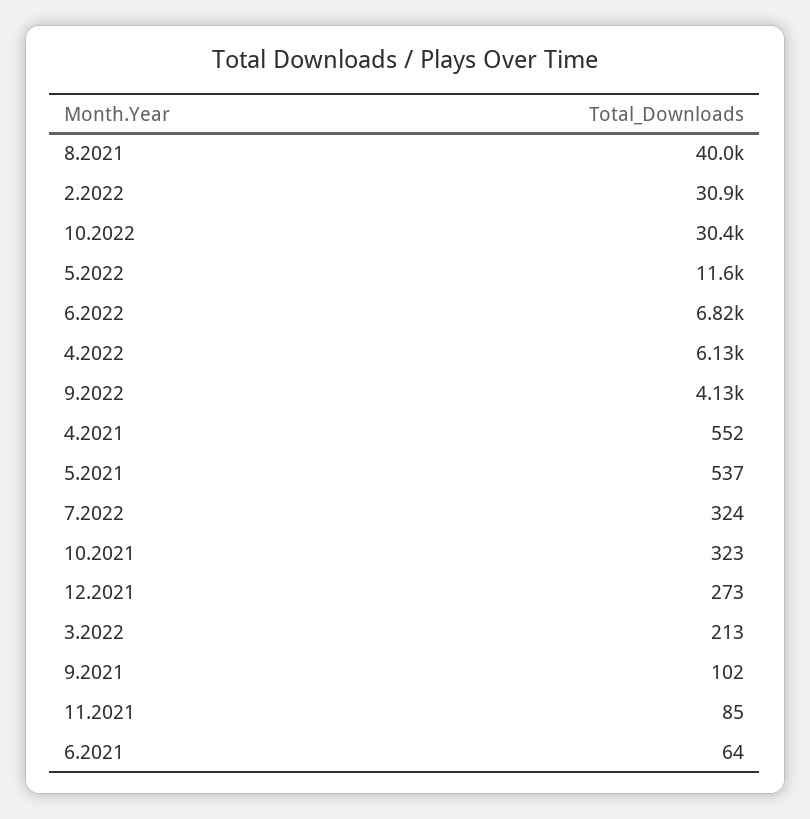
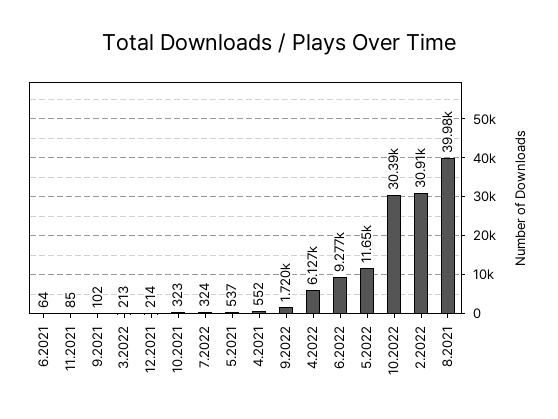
6.2022: 6820 -> 9277
9.2022: 4130 -> 1720
12.2021: 273 -> 214

